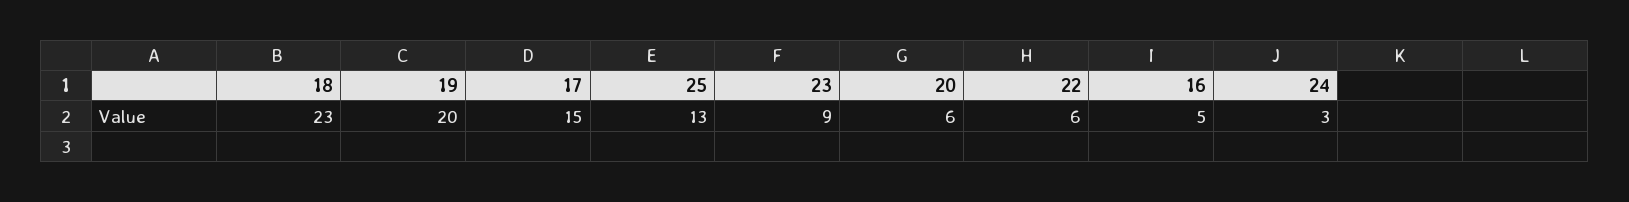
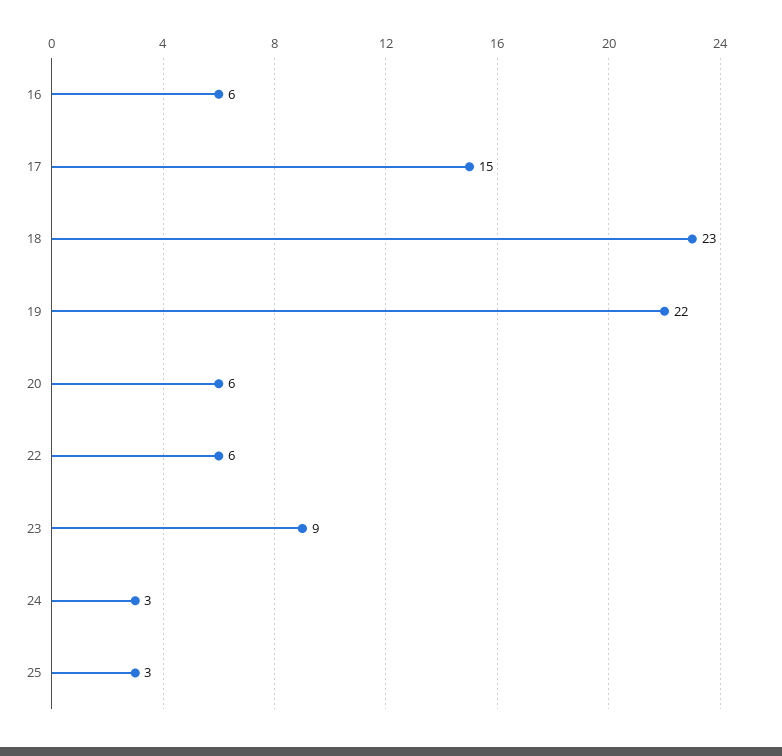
19: 20 -> 22
25: 13 -> 3
16: 5 -> 6

